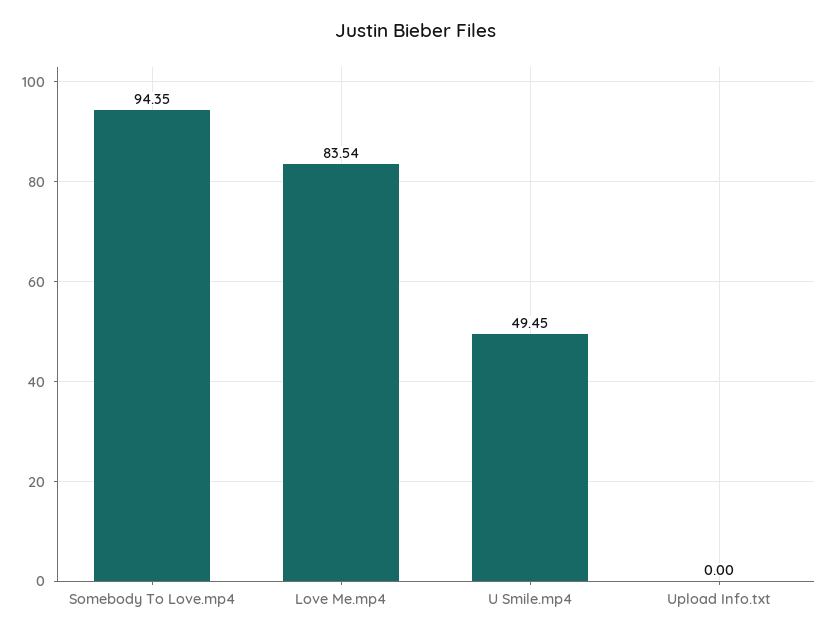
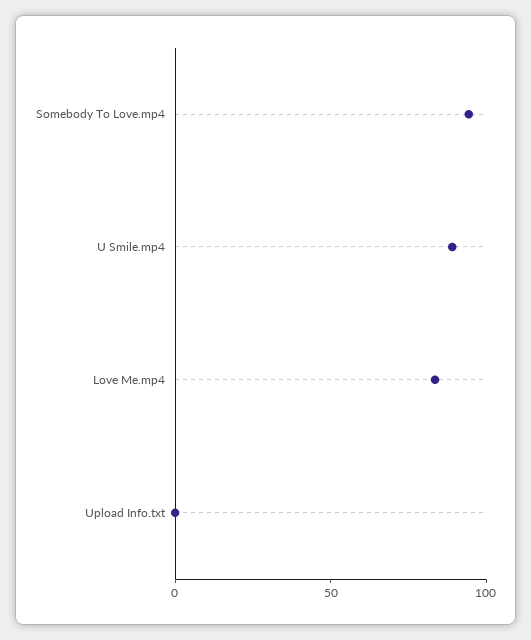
U Smile.mp4: 49.45 -> 90

